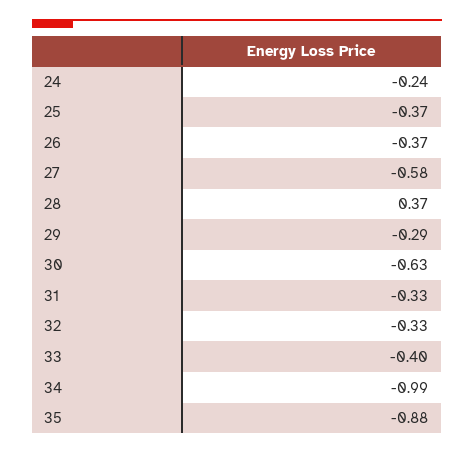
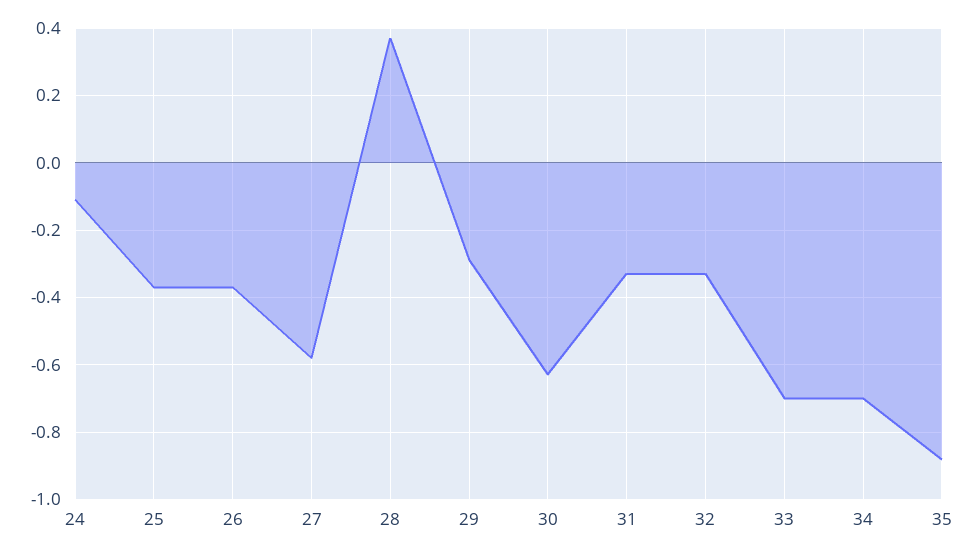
24: -0.24 -> -0.1
33: -0.4 -> -0.7
34: -0.99 -> -0.7

